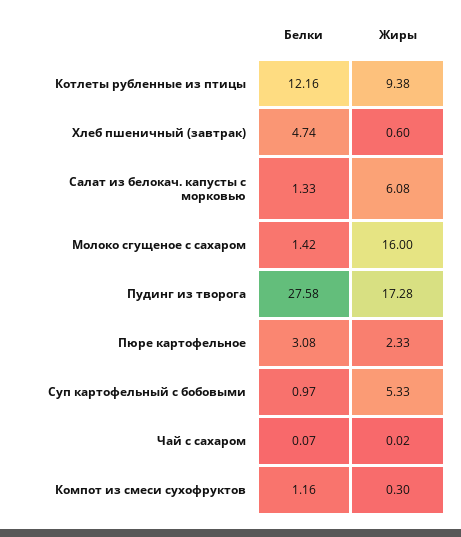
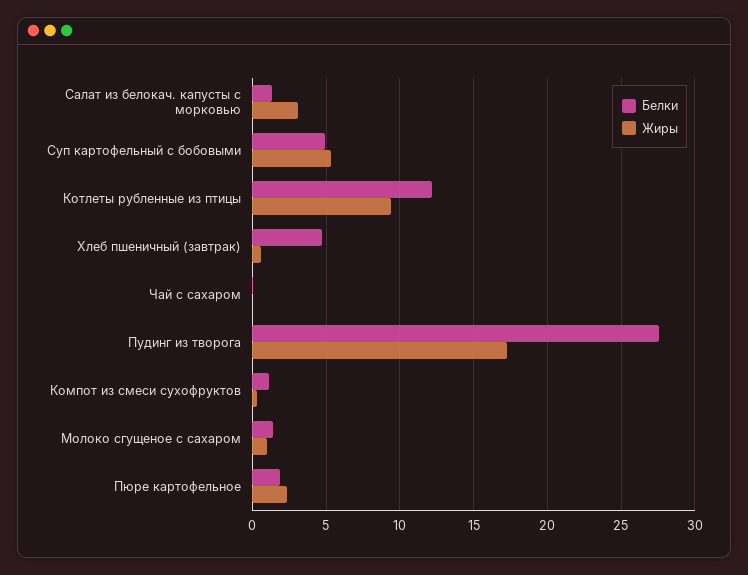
Жиры, Салат из белокач. капусты с морковью: 6.08 -> 3
Жиры, Молоко сгущеное с сахаром: 16 -> 1
Белки, Пюре картофельное: 3.08 -> 2
Белки, Суп картофельный с бобовыми: 0.97 -> 5

